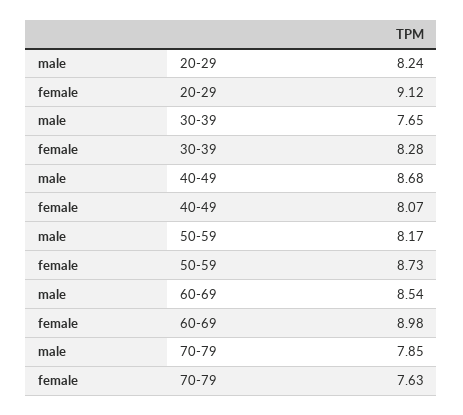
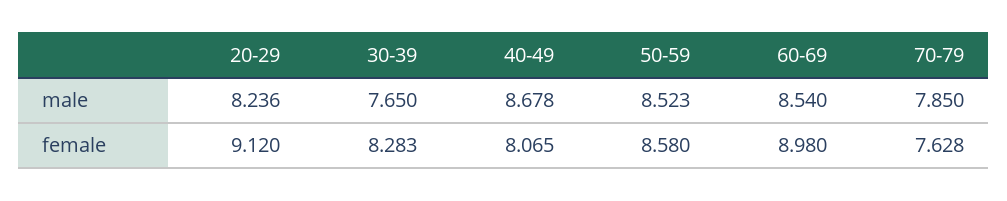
male, 50-59: 8.17 -> 8.523
female, 50-59: 8.73 -> 8.58

